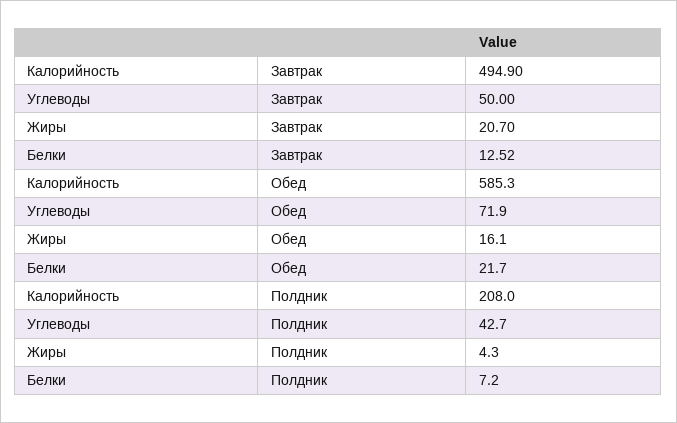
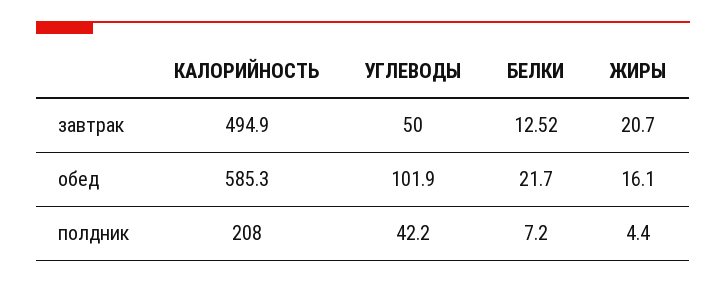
Углеводы, Обед: 71.9 -> 101.9
Углеводы, Полдник: 42.7 -> 42.2
Жиры, Полдник: 4.3 -> 4.4

